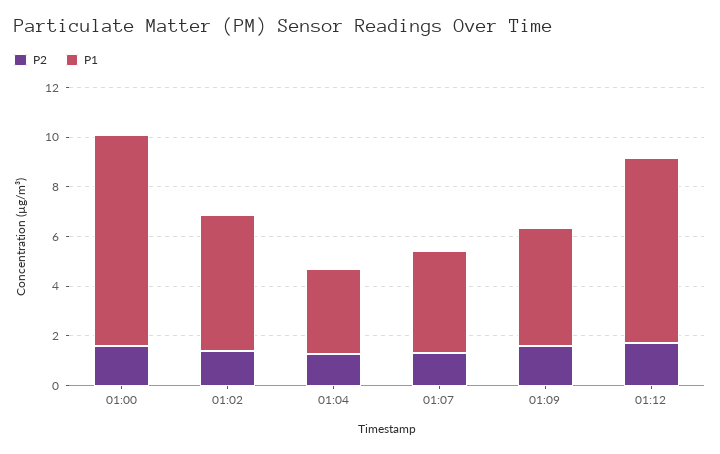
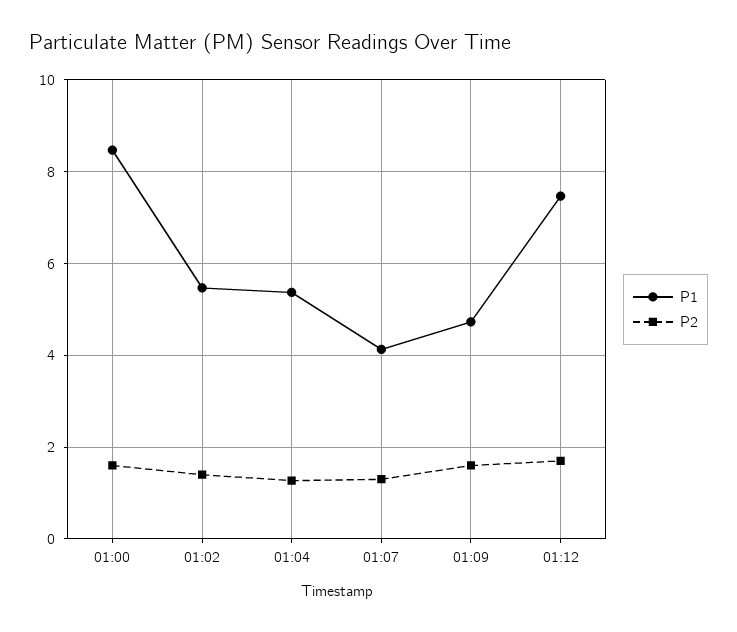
P1, 01:04: 3.5 -> 5.4

